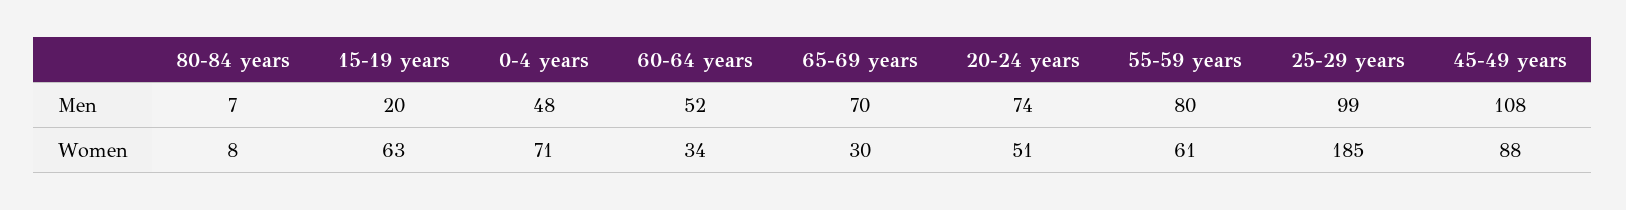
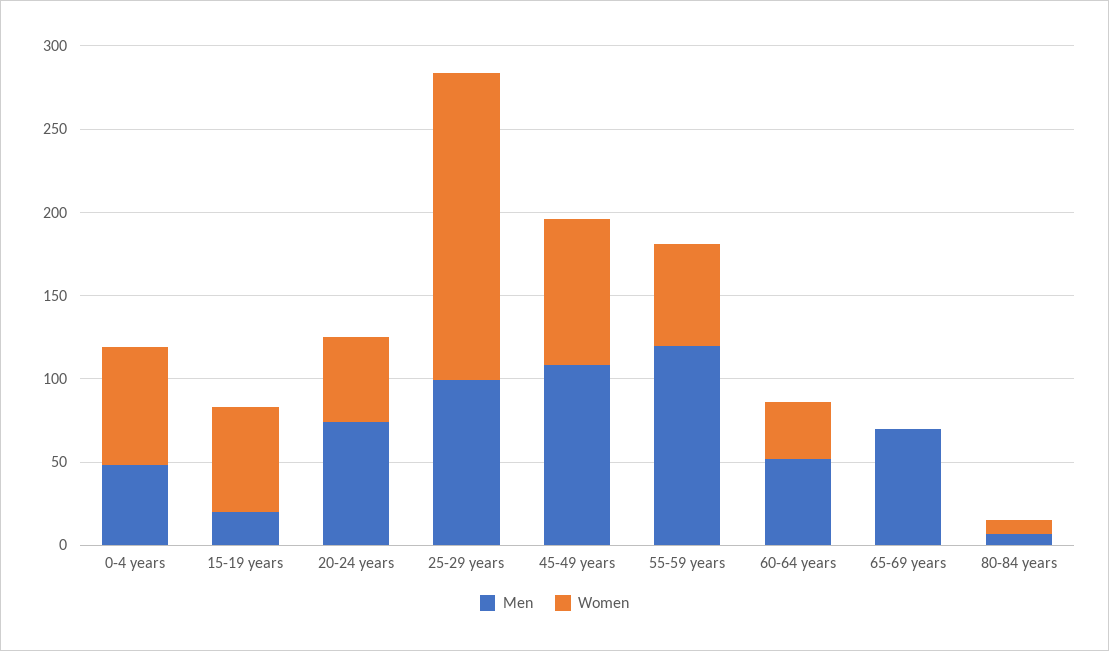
Men, 55-59 years: 80 -> 120
Women, 65-69 years: 30 -> 0

